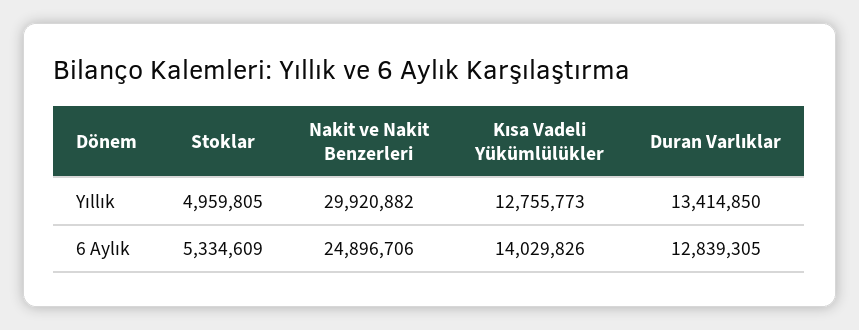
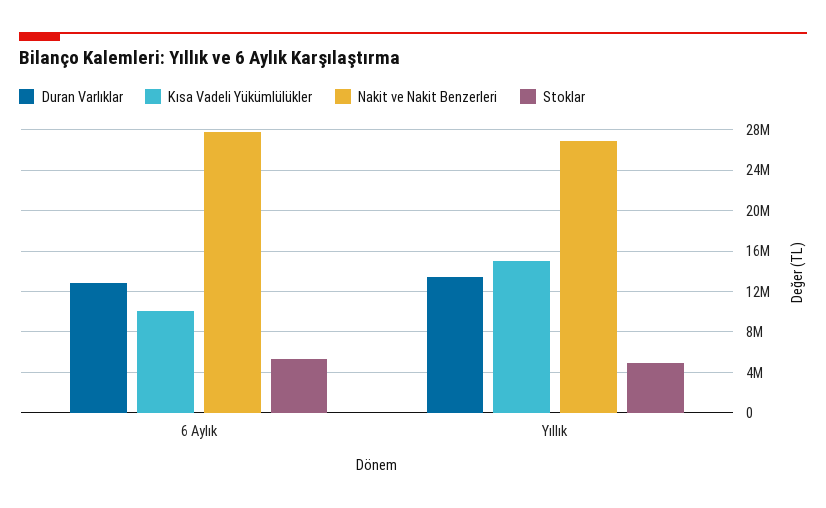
Nakit ve Nakit Benzerleri, Yıllık: 29920882 -> 27000000
Kısa Vadeli Yükümlülükler, Yıllık: 12755773 -> 15000000
Nakit ve Nakit Benzerleri, 6 Aylık: 24896706 -> 28000000
Kısa Vadeli Yükümlülükler, 6 Aylık: 14029826 -> 10000000

